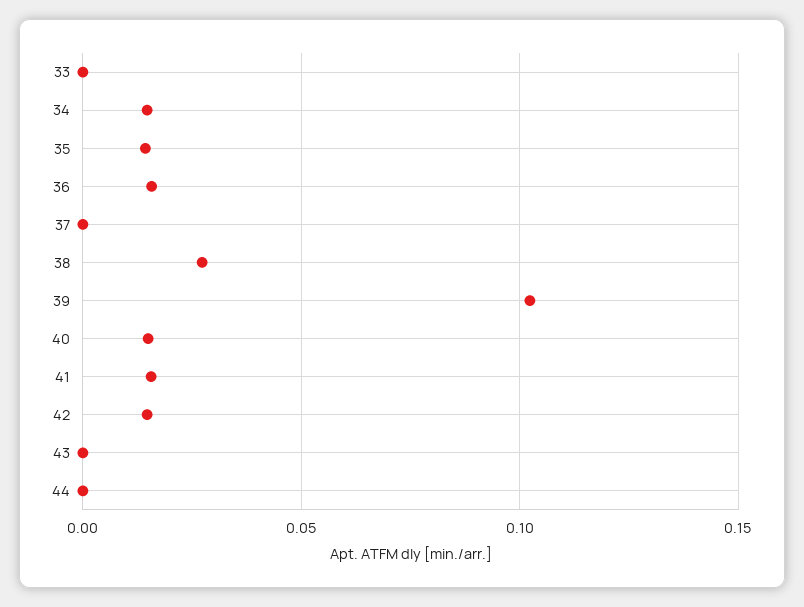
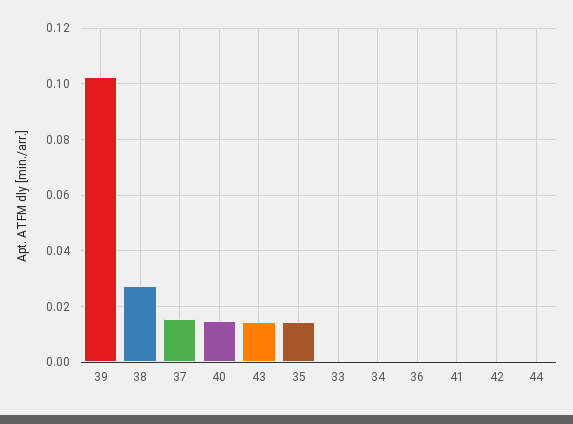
34: 0.015 -> 0
36: 0.015 -> 0
37: 0 -> 0.015
41: 0.015 -> 0
42: 0.015 -> 0
43: 0 -> 0.015

